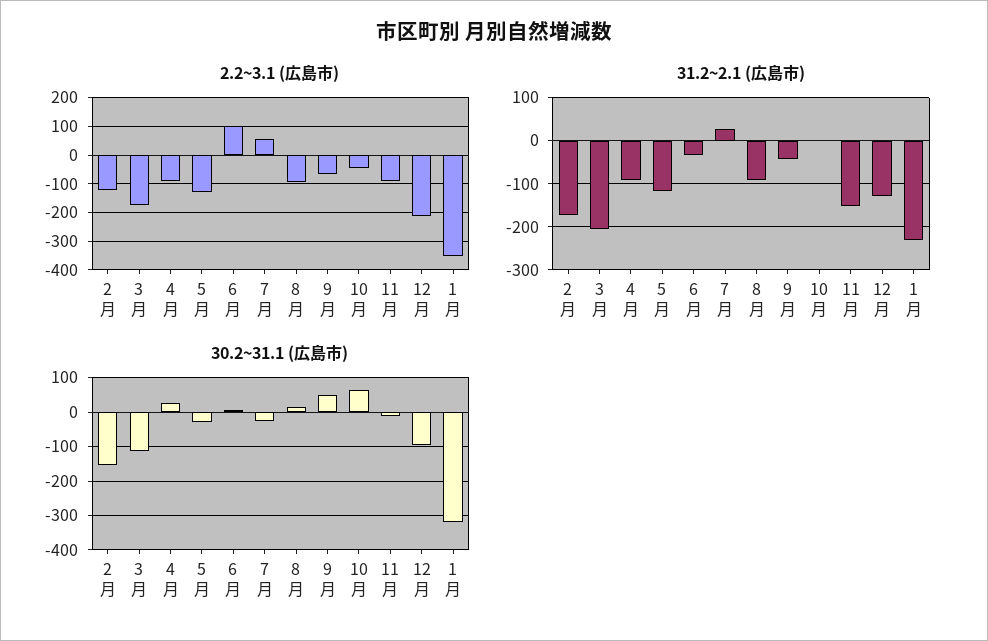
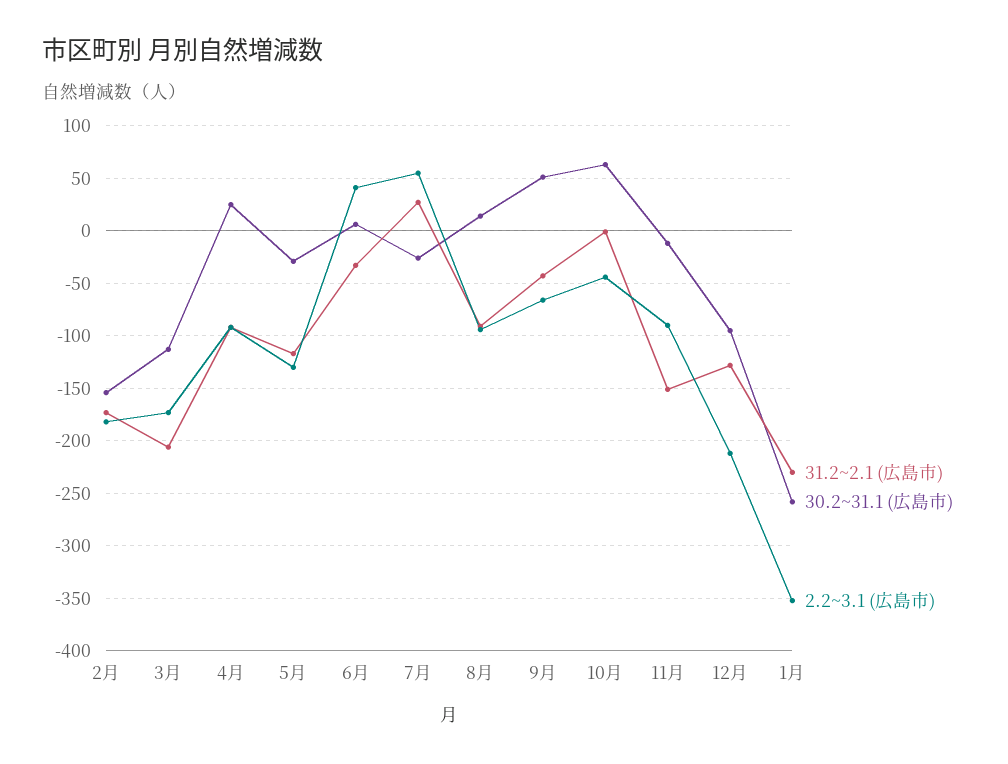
2.2~3.1 (広島市), 2月: -125 -> -180
2.2~3.1 (広島市), 6月: 100 -> 40
30.2~31.1 (広島市), 1月: -320 -> -260

